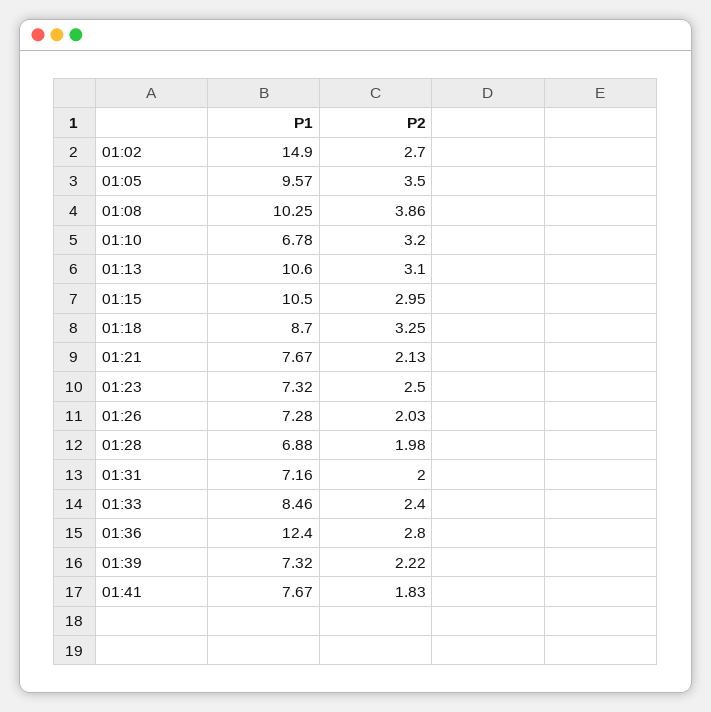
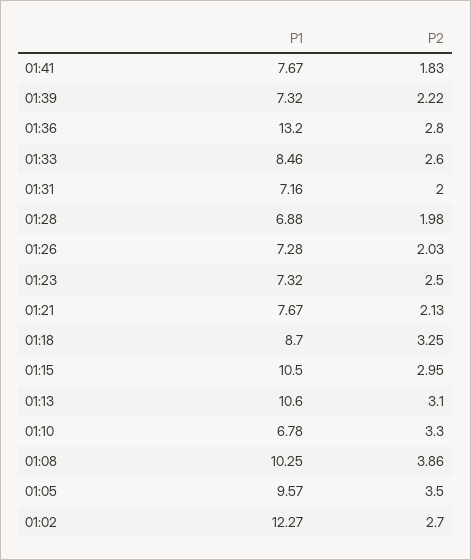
P1, 01:02: 14.9 -> 12.27
P2, 01:10: 3.2 -> 3.3
P2, 01:33: 2.4 -> 2.6
P1, 01:36: 12.4 -> 13.2

